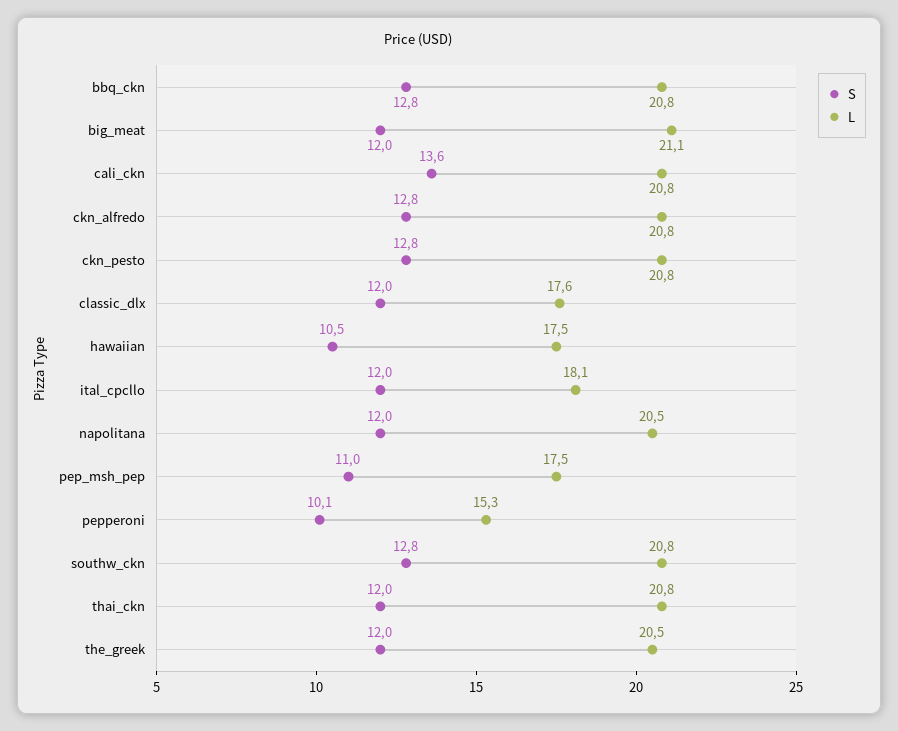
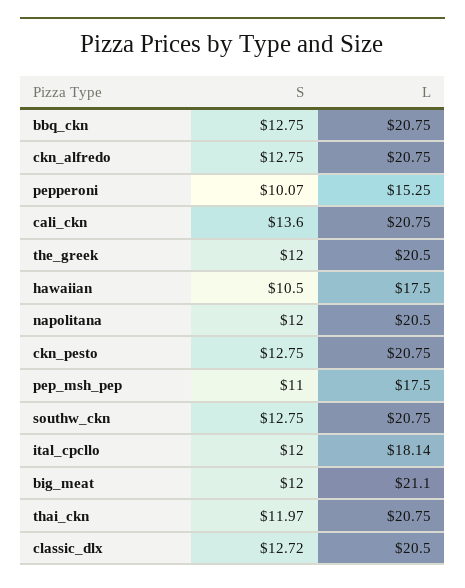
S, classic_dlx: 12 -> 12.72
L, classic_dlx: 17.6 -> 20.5

